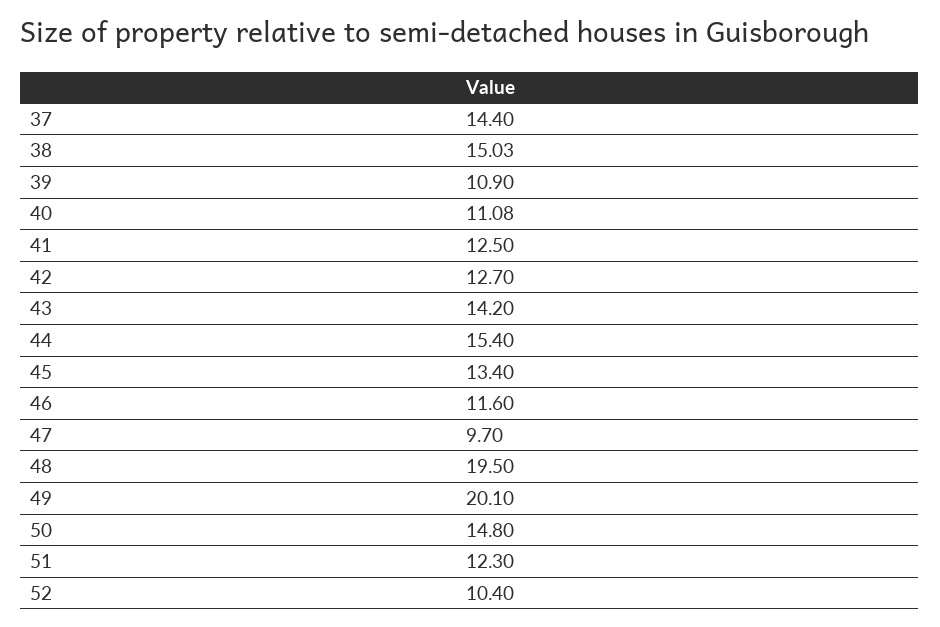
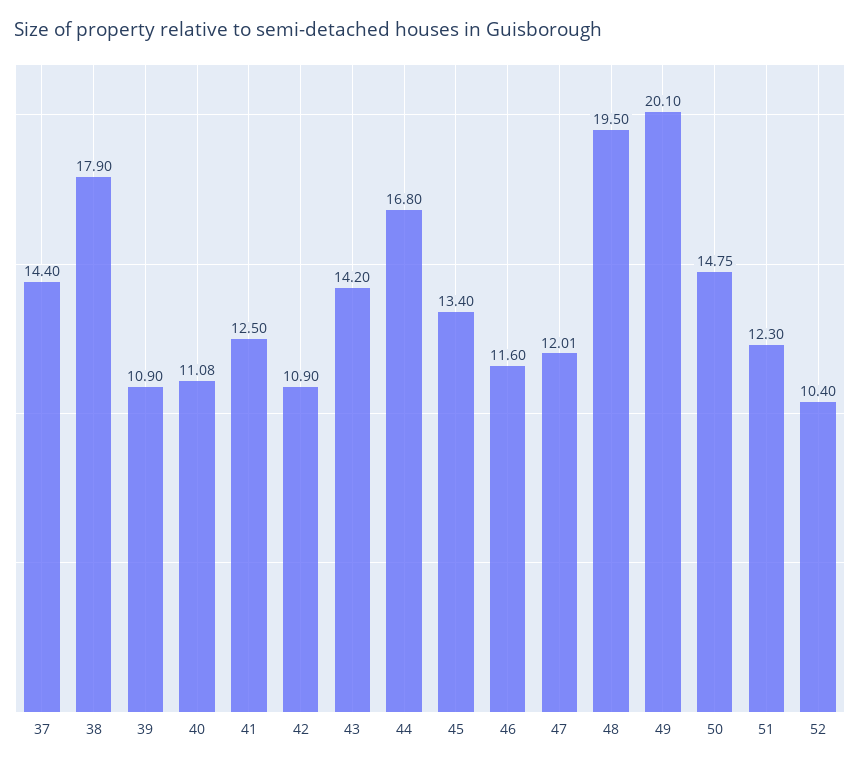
38: 15.03 -> 17.9
42: 12.7 -> 10.9
44: 15.4 -> 16.8
47: 9.7 -> 12.01
50: 14.8 -> 14.75

